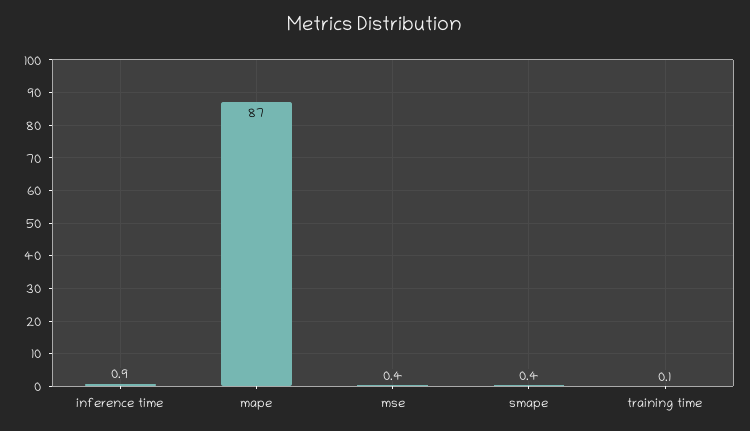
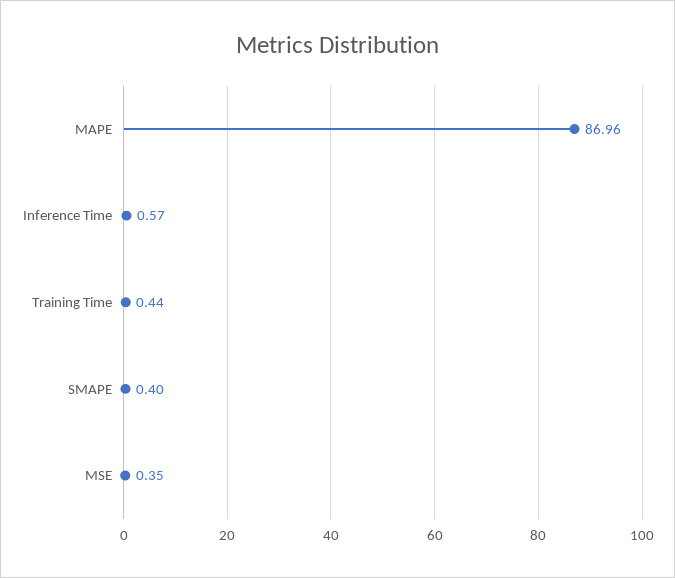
inference time: 0.9 -> 0.57
training time: 0.1 -> 0.44

